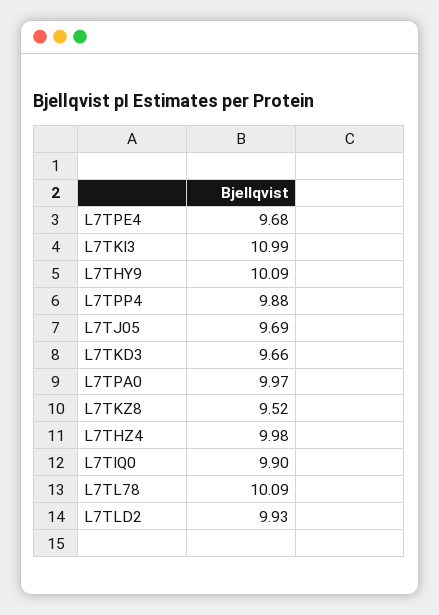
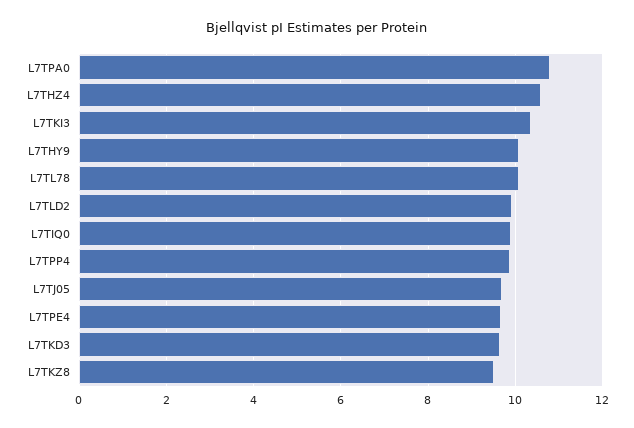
L7TKI3: 10.99 -> 10.4
L7TPA0: 9.97 -> 10.8
L7THZ4: 9.98 -> 10.6

